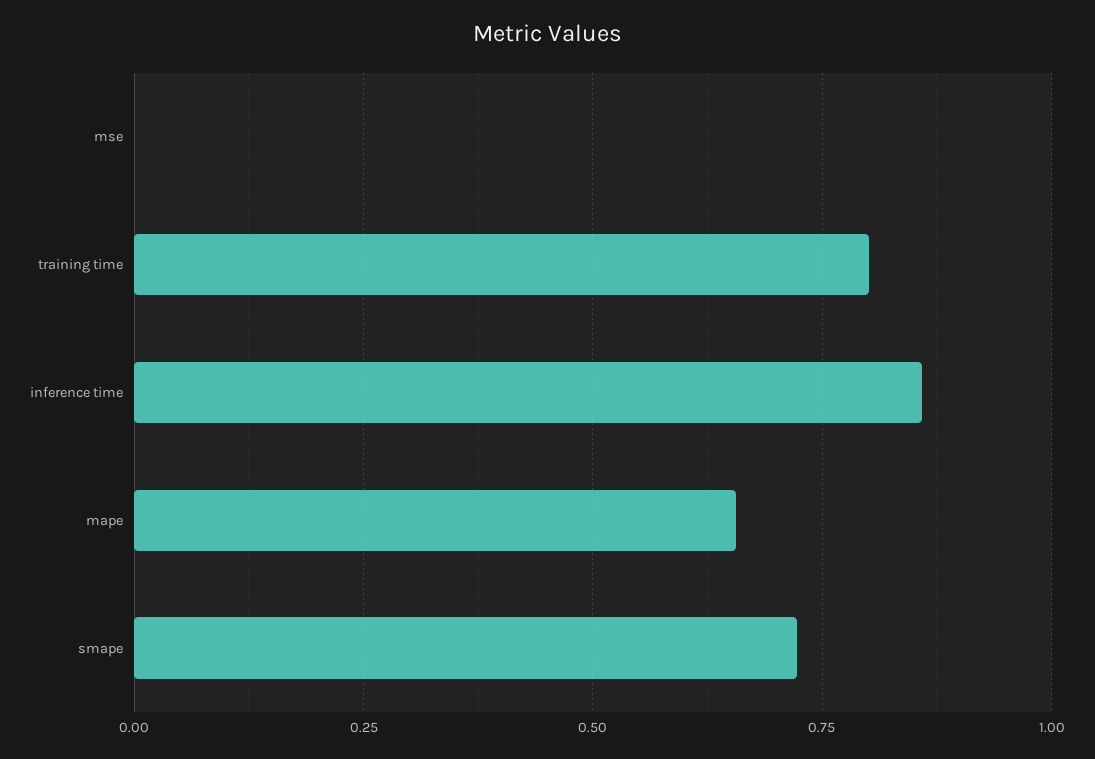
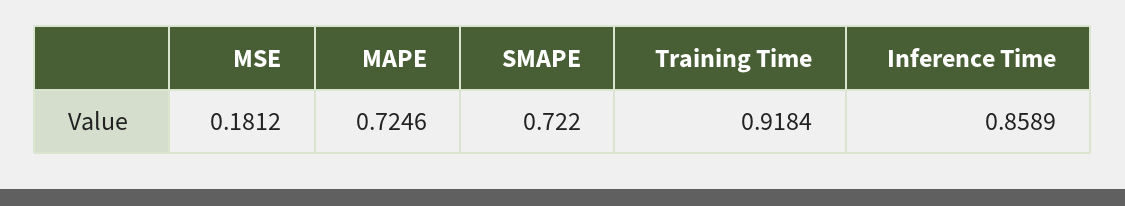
mse: 0 -> 0.1812
training time: 0.8 -> 0.9184
mape: 0.65 -> 0.7246

